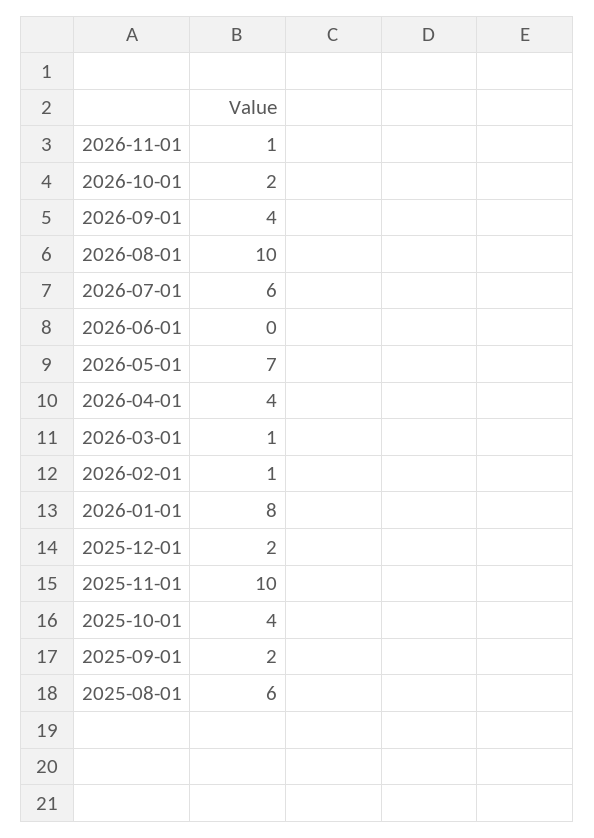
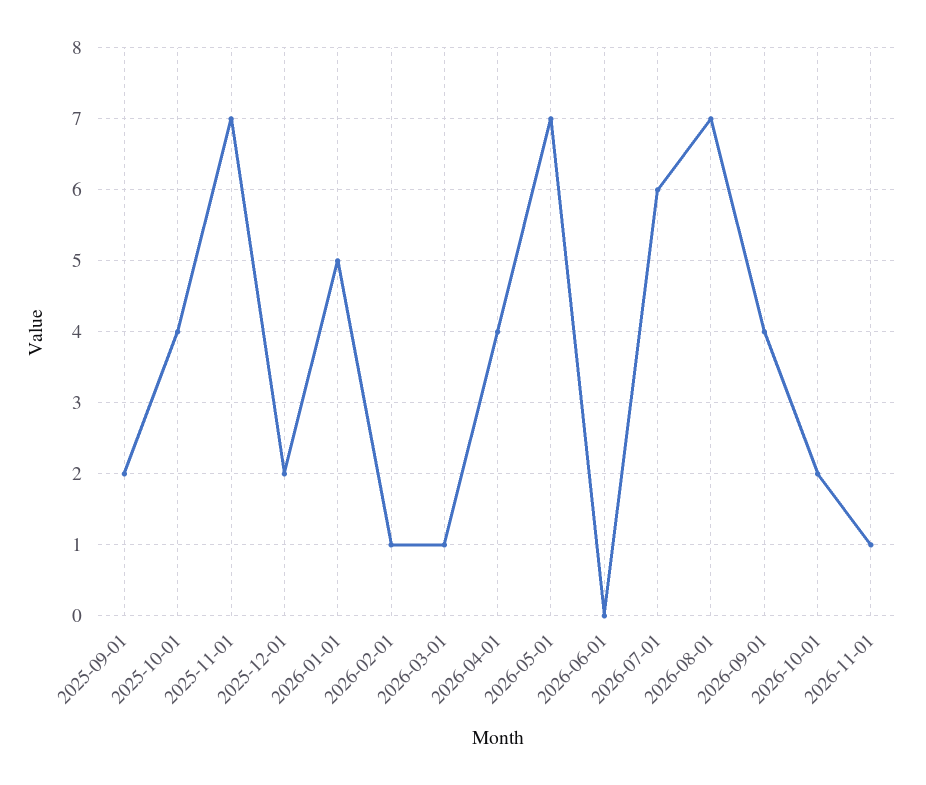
2026-08-01: 10 -> 7
2026-01-01: 8 -> 5
2025-11-01: 10 -> 7
2025-08-01: 6 -> none

